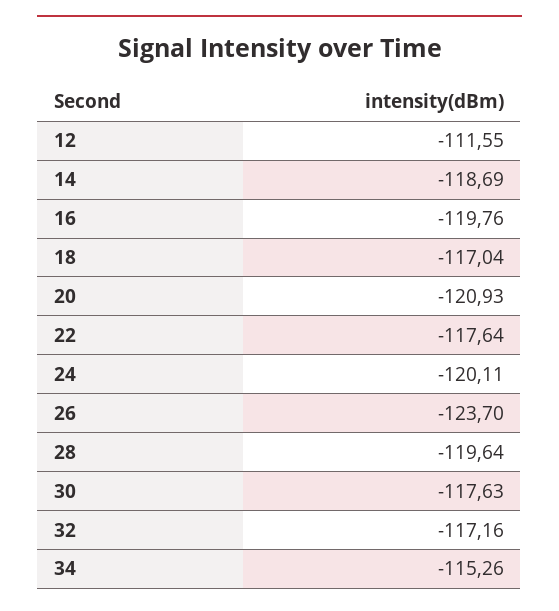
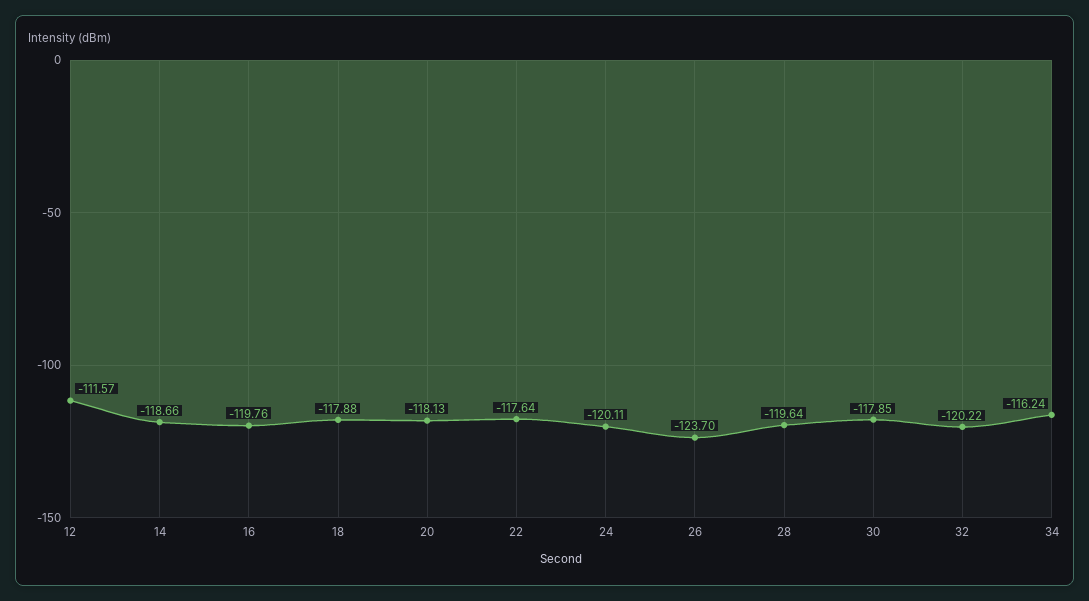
12: -111.55 -> -111.57
14: -118.69 -> -118.66
18: -117.04 -> -117.88
20: -120.93 -> -118.13
30: -117.63 -> -117.85
32: -117.16 -> -120.22
34: -115.26 -> -116.24

